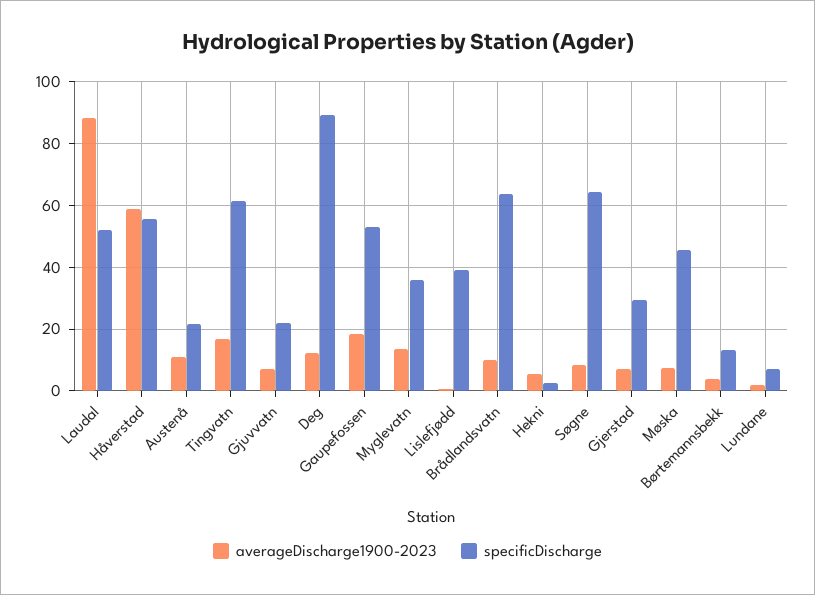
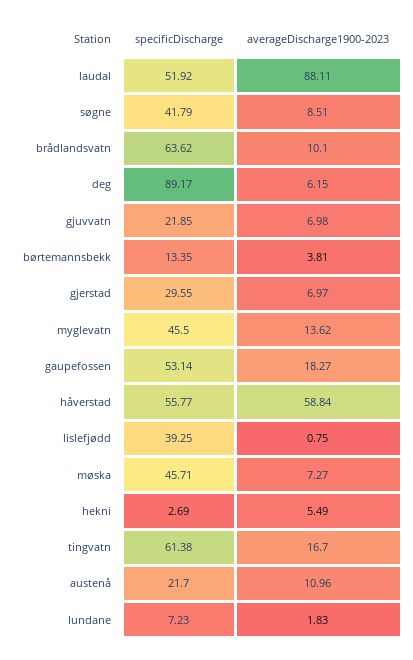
averageDischarge1900-2023, Deg: 12 -> 6.15
specificDischarge, Myglevatn: 36 -> 45.5
specificDischarge, Søgne: 64 -> 41.79

